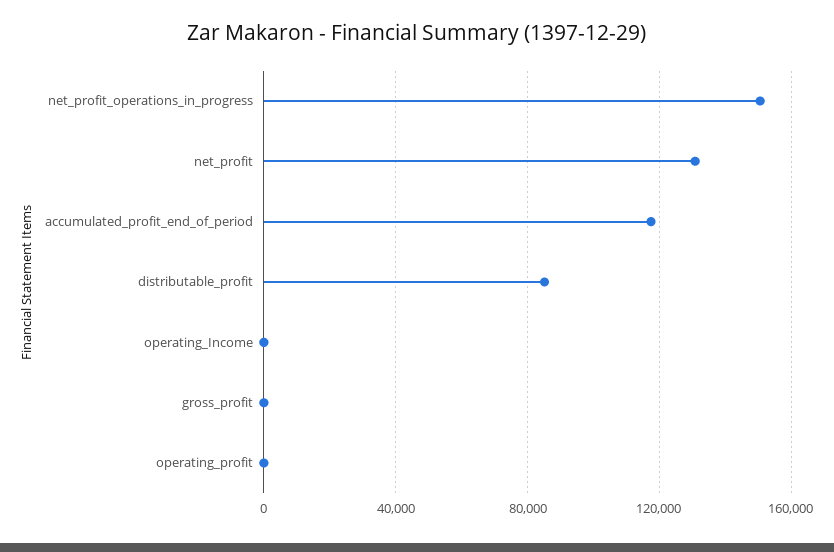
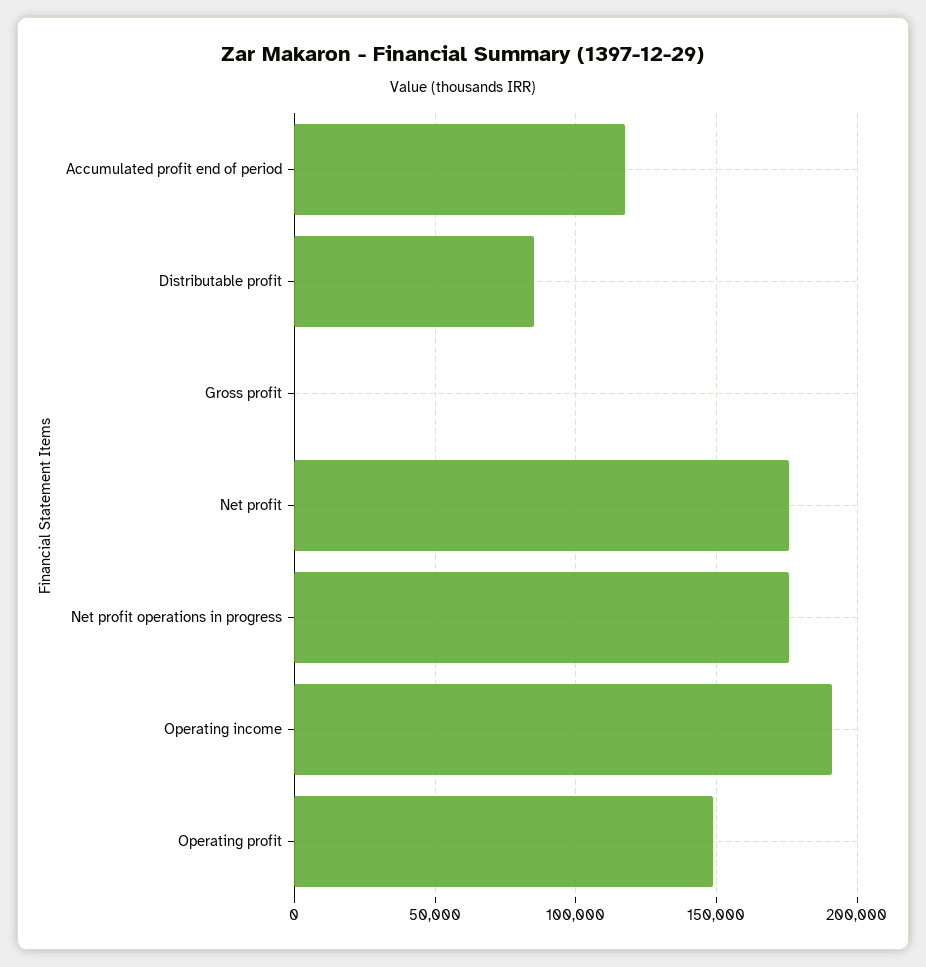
net_profit_operations_in_progress: 150000 -> 175000
net_profit: 130000 -> 175000
operating_Income: 0 -> 190000
operating_profit: 0 -> 150000

